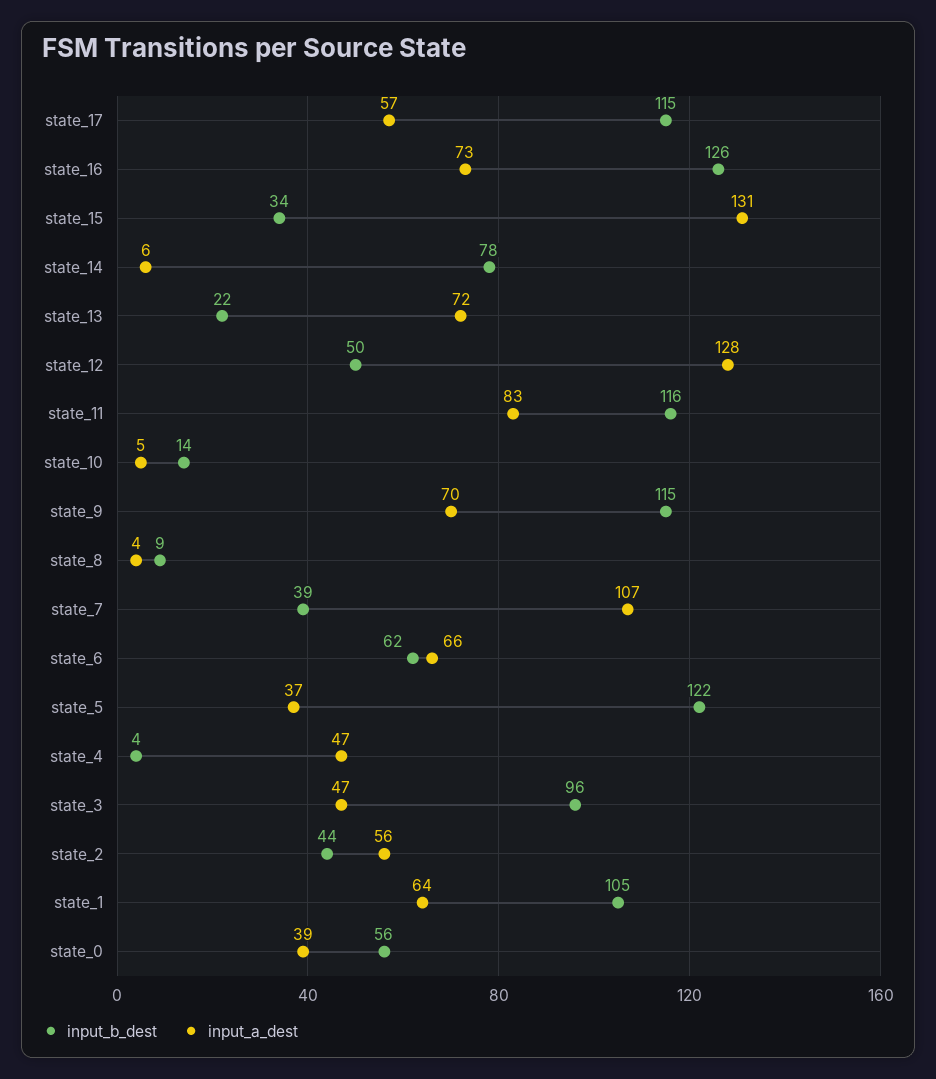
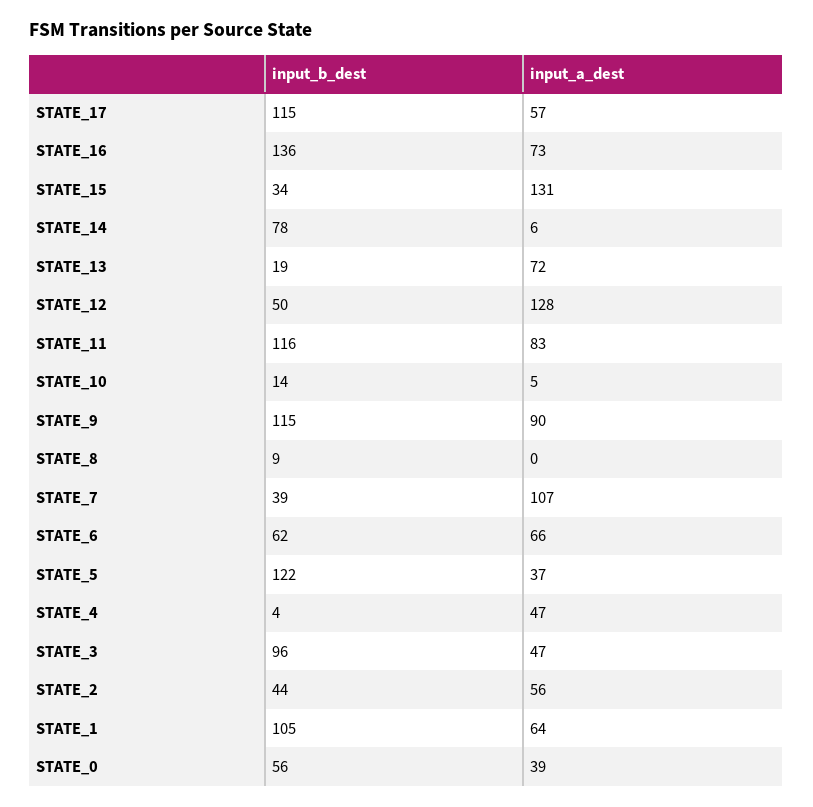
input_b_dest, state_16: 126 -> 136
input_b_dest, state_13: 22 -> 19
input_a_dest, state_9: 70 -> 90
input_a_dest, state_8: 4 -> 0

